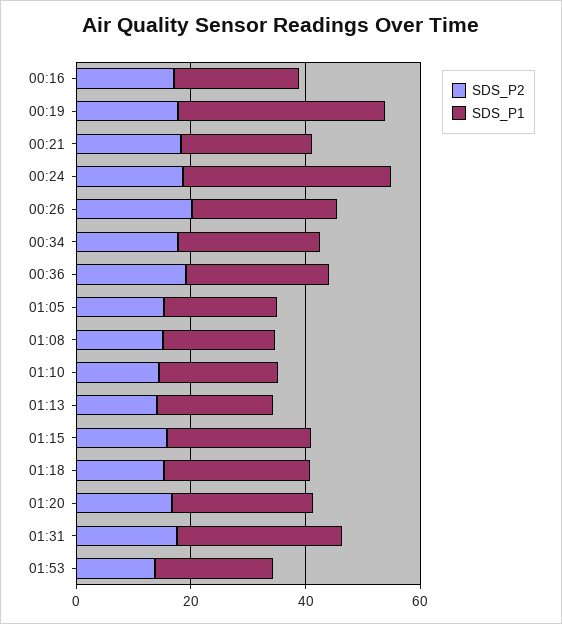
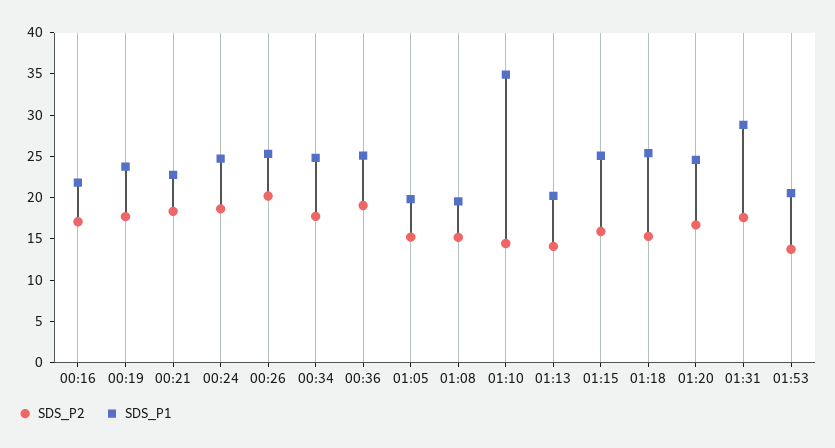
SDS_P1, 00:19: 35 -> 24
SDS_P1, 00:24: 35 -> 25
SDS_P1, 01:10: 20 -> 35

